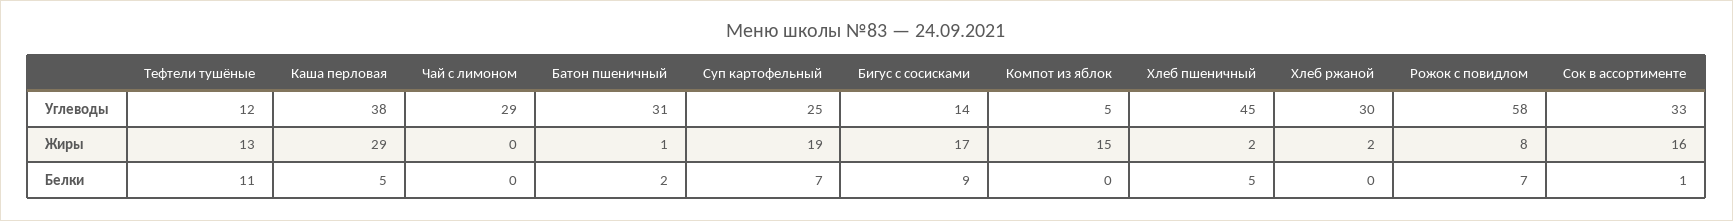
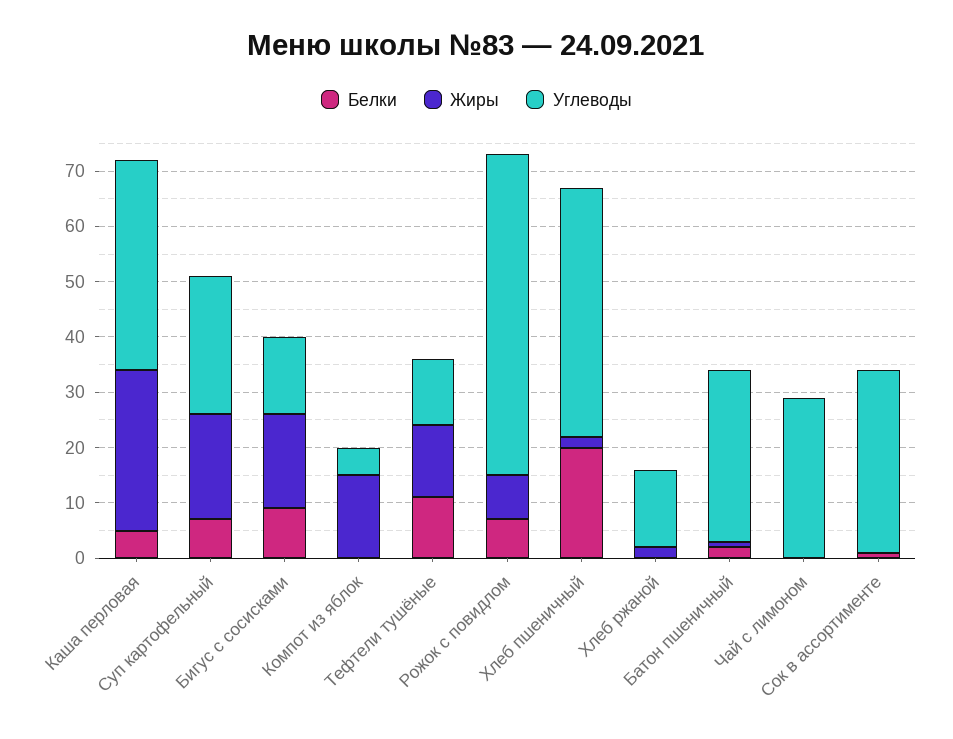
Углеводы, Хлеб ржаной: 30 -> 15
Жиры, Сок в ассортименте: 16 -> 0
Белки, Хлеб пшеничный: 5 -> 20

